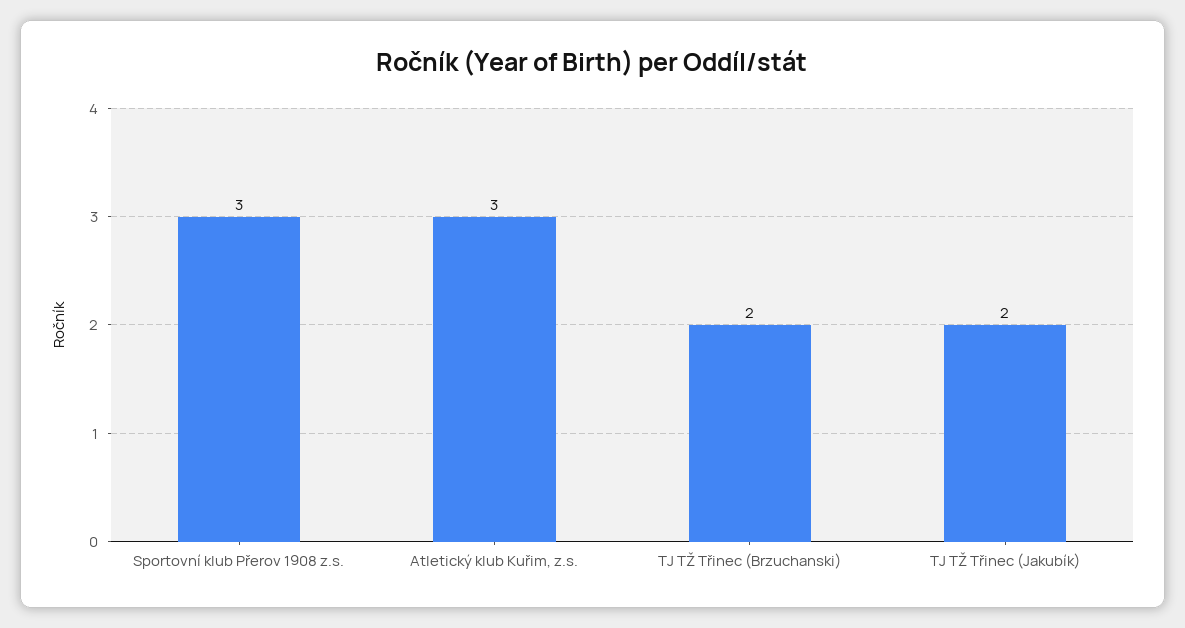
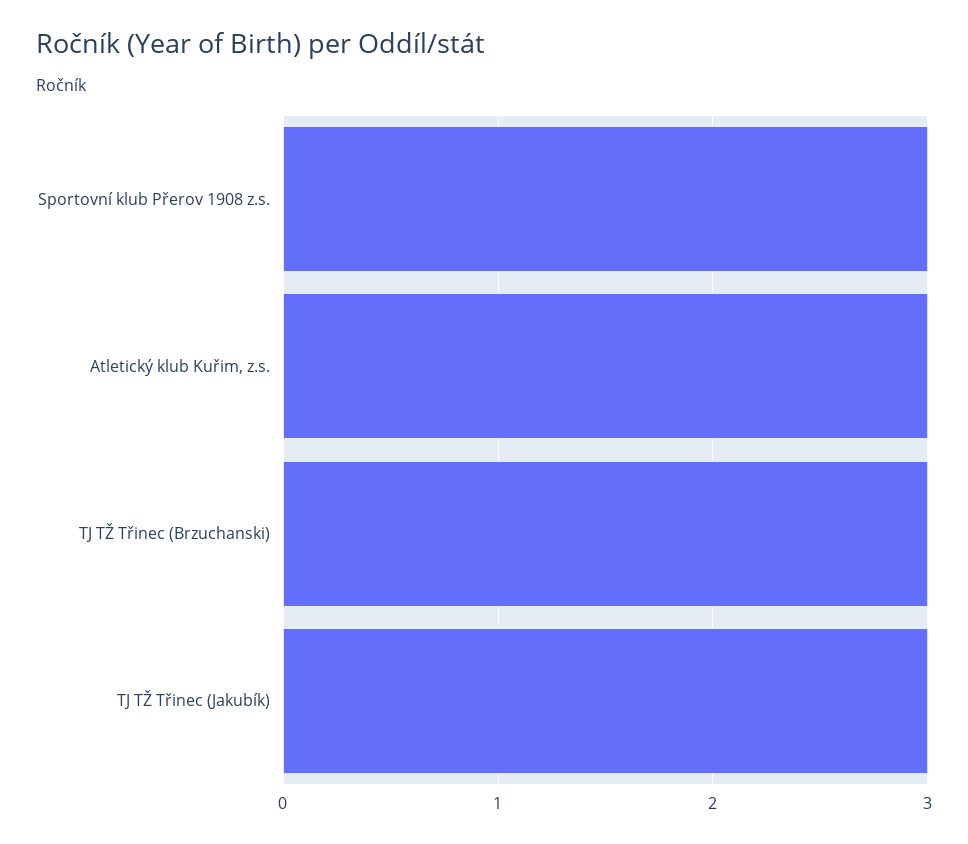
TJ TŽ Třinec (Brzuchanski): 2 -> 3
TJ TŽ Třinec (Jakubík): 2 -> 3

